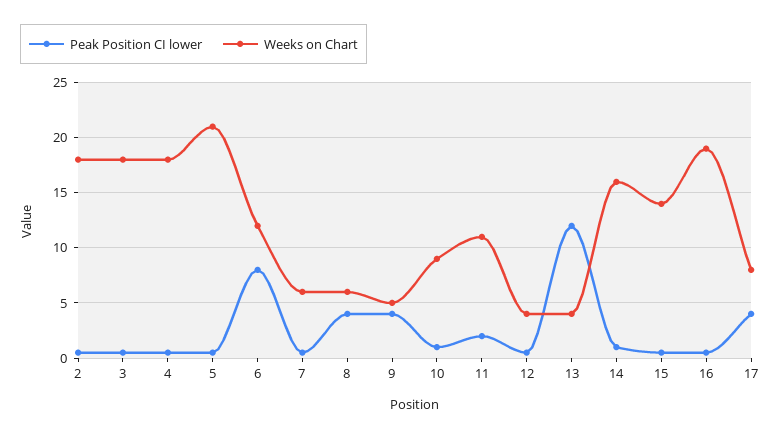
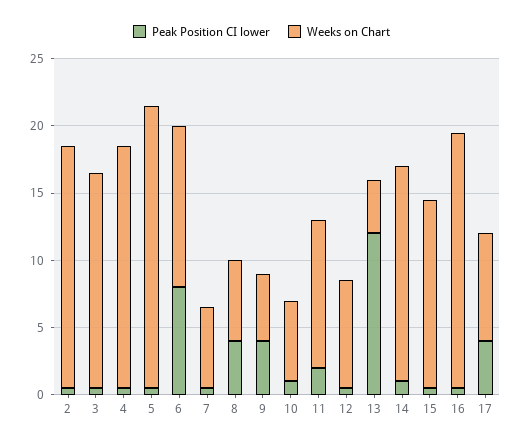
Weeks on Chart, 3: 18 -> 16
Weeks on Chart, 10: 9 -> 6
Weeks on Chart, 12: 4 -> 8

